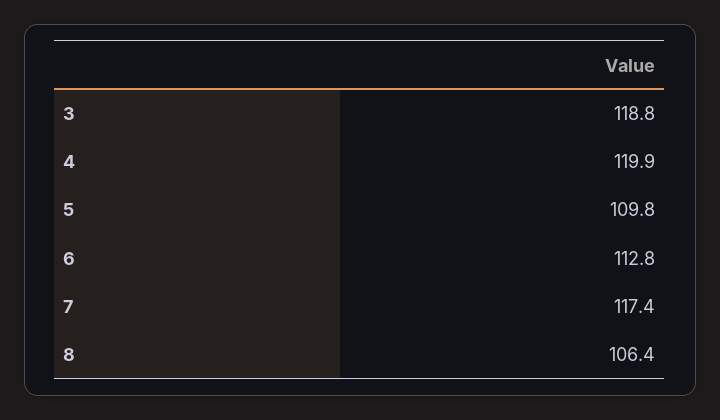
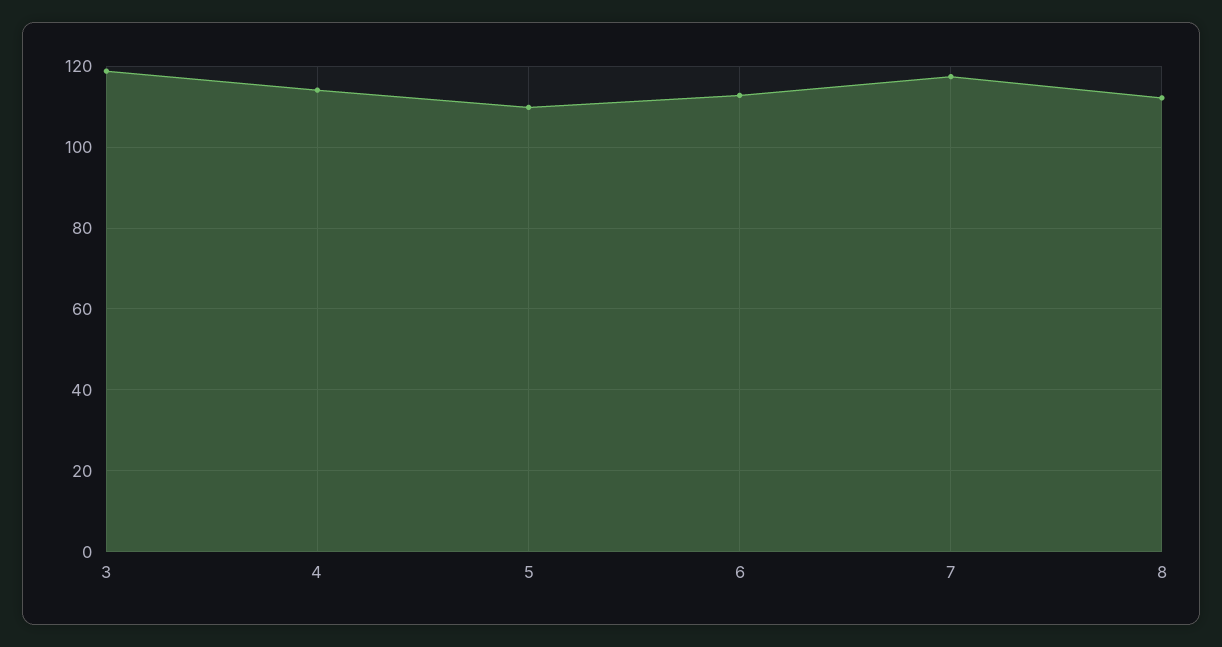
4: 119.9 -> 114
8: 106.4 -> 112

